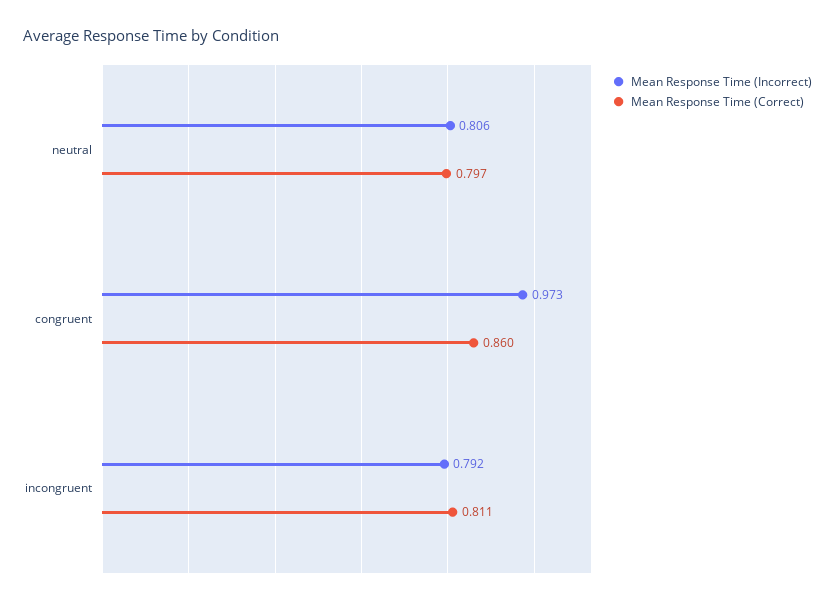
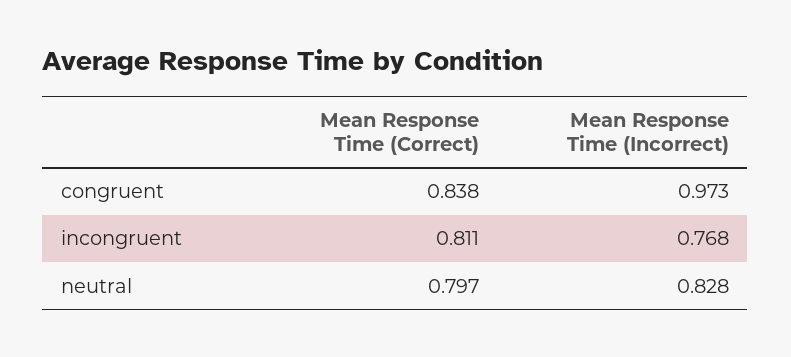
Mean Response Time (Incorrect), neutral: 0.806 -> 0.828
Mean Response Time (Correct), congruent: 0.86 -> 0.838
Mean Response Time (Incorrect), incongruent: 0.792 -> 0.768

